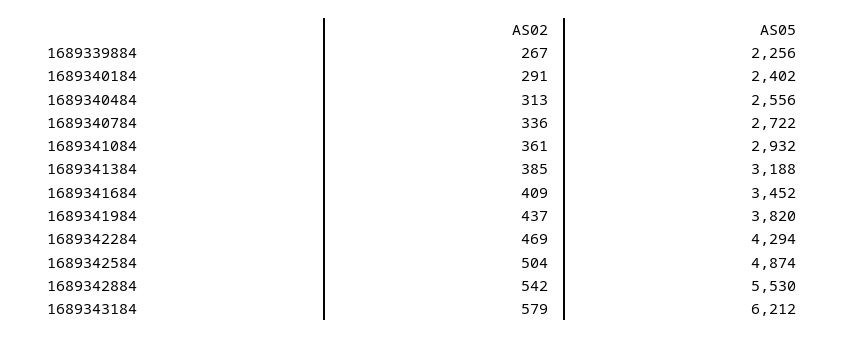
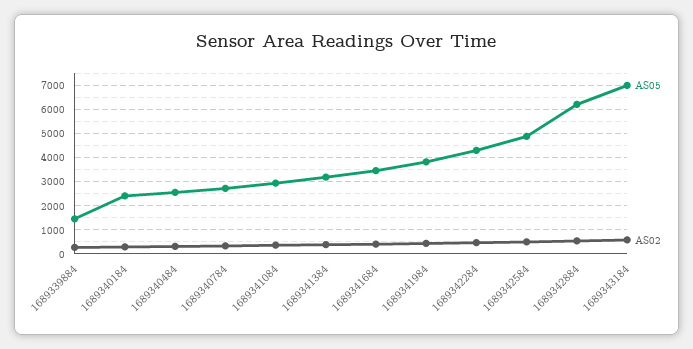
AS05, 1689339884: 2256 -> 1500
AS05, 1689342884: 5530 -> 6250
AS05, 1689343184: 6212 -> 7000

